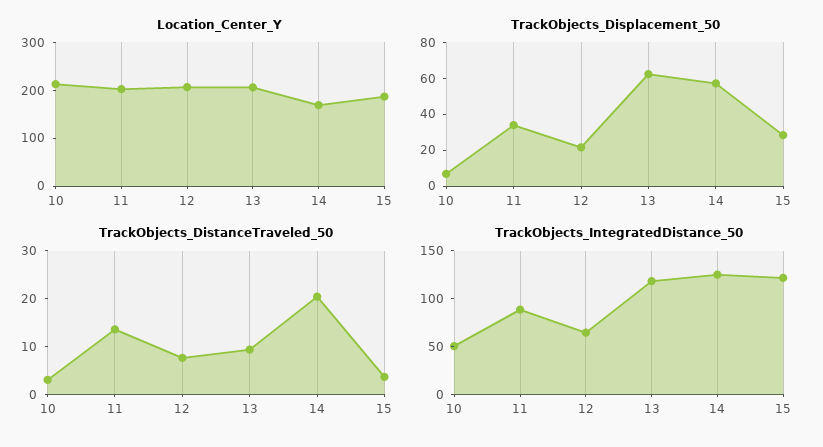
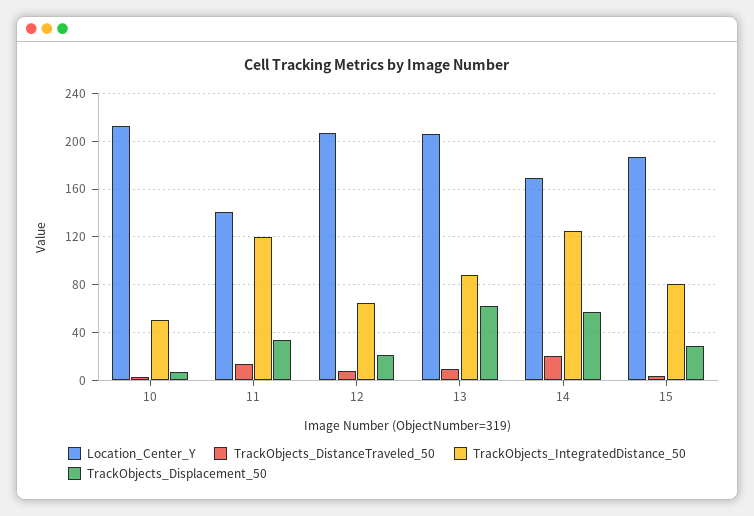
Location_Center_Y, 11: 200 -> 140
TrackObjects_IntegratedDistance_50, 11: 90 -> 120
TrackObjects_IntegratedDistance_50, 13: 120 -> 90
TrackObjects_IntegratedDistance_50, 15: 120 -> 80

